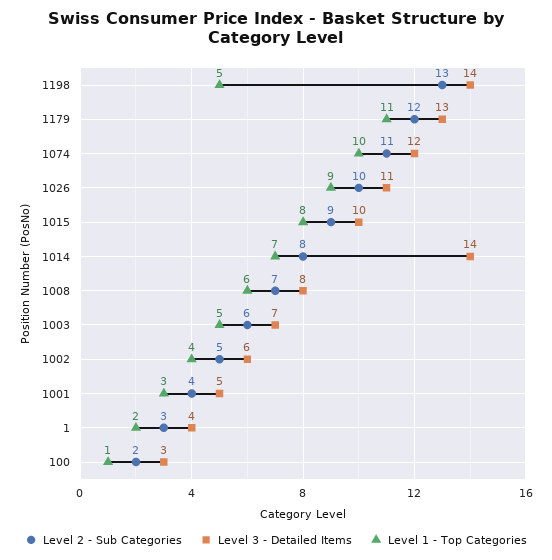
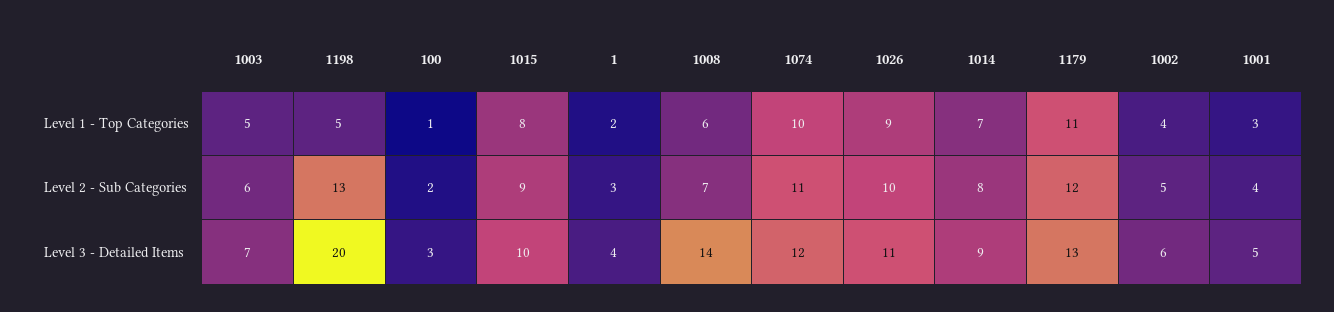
Level 3 - Detailed Items, 1198: 14 -> 20
Level 3 - Detailed Items, 1014: 14 -> 9
Level 3 - Detailed Items, 1008: 8 -> 14

